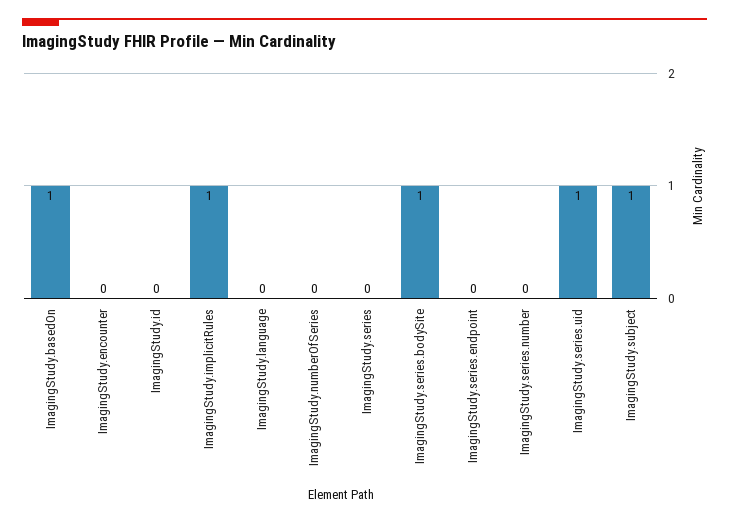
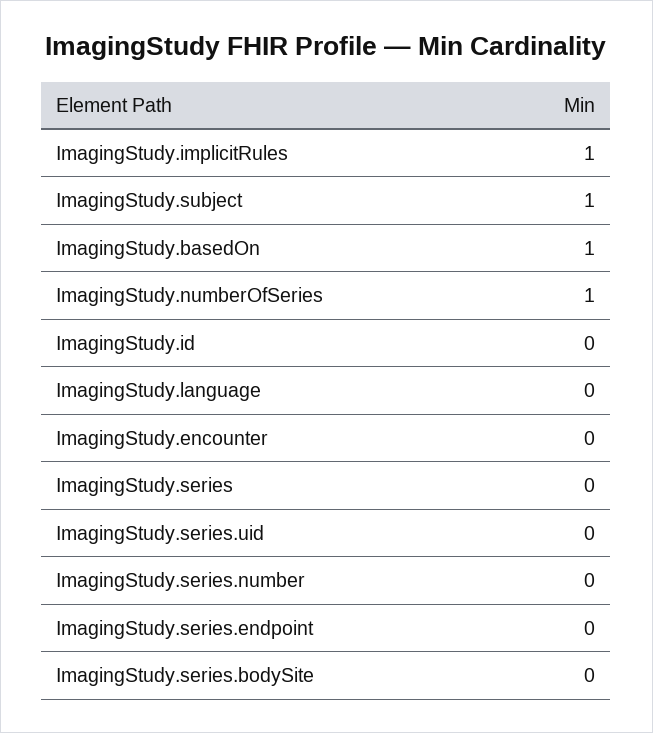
ImagingStudy.numberOfSeries: 0 -> 1
ImagingStudy.series.bodySite: 1 -> 0
ImagingStudy.series.uid: 1 -> 0

